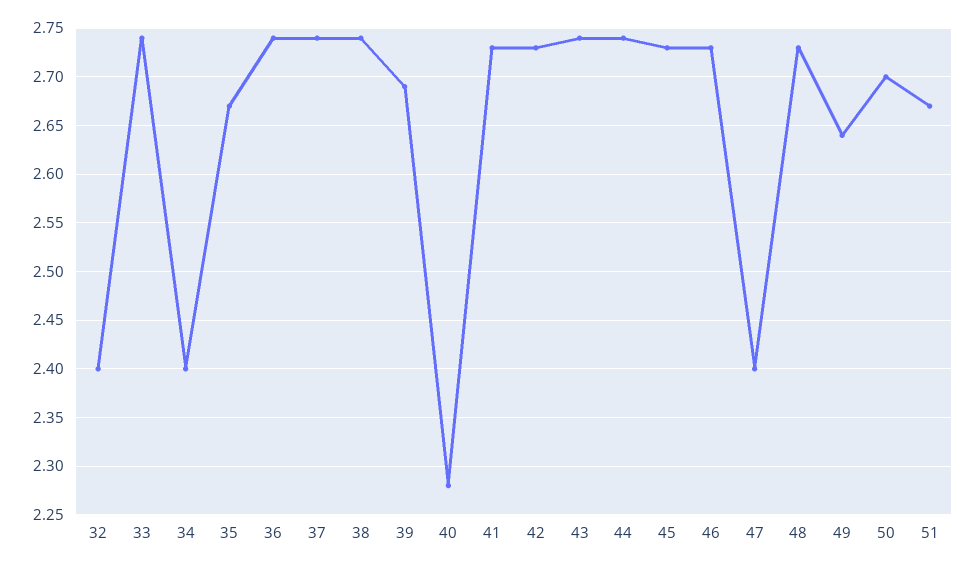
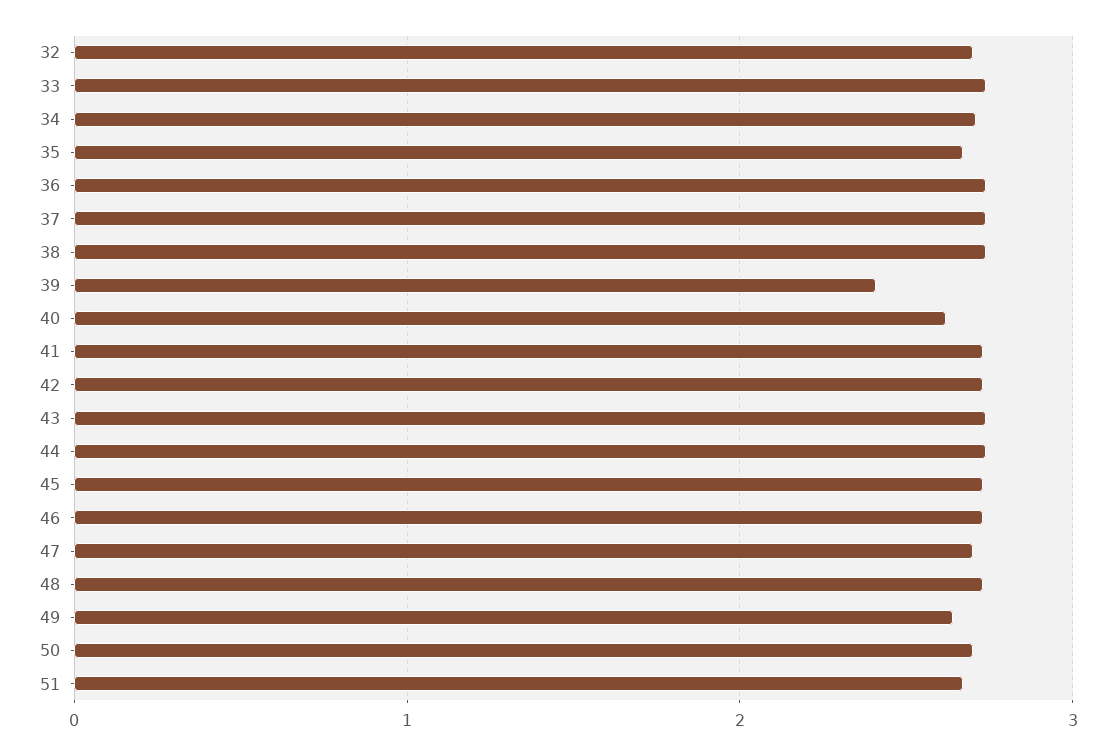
32: 2.4 -> 2.7
34: 2.4 -> 2.7
39: 2.69 -> 2.4
40: 2.28 -> 2.6
47: 2.4 -> 2.7

